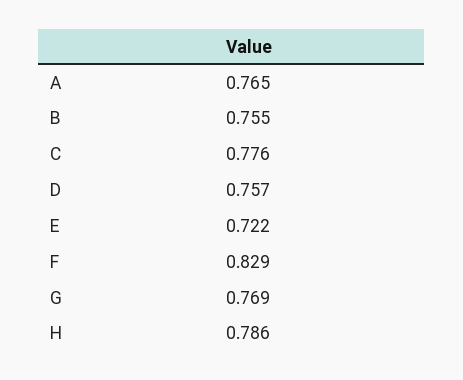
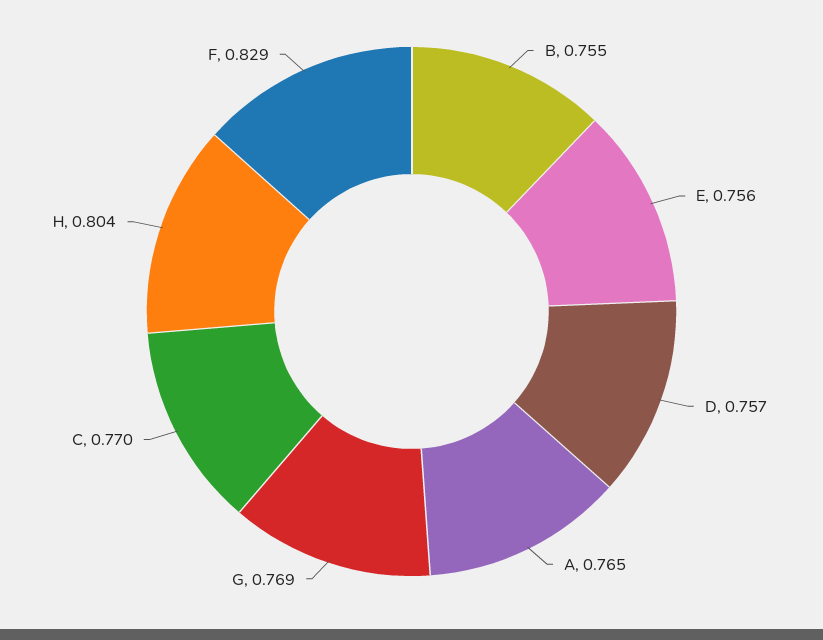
C: 0.776 -> 0.77
E: 0.722 -> 0.756
H: 0.786 -> 0.804

